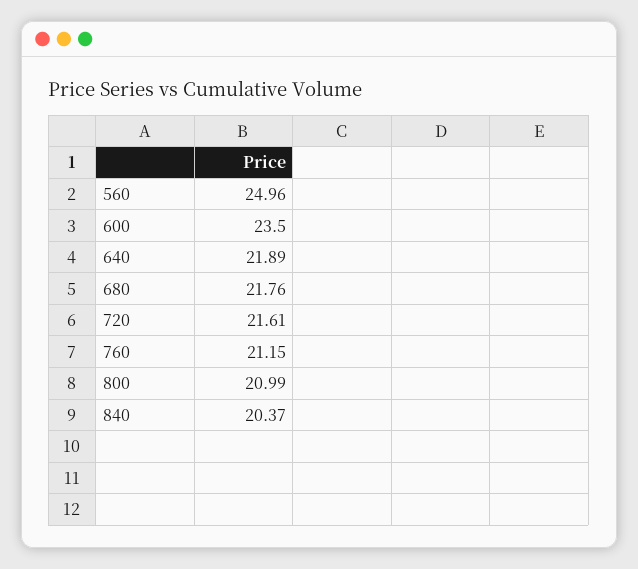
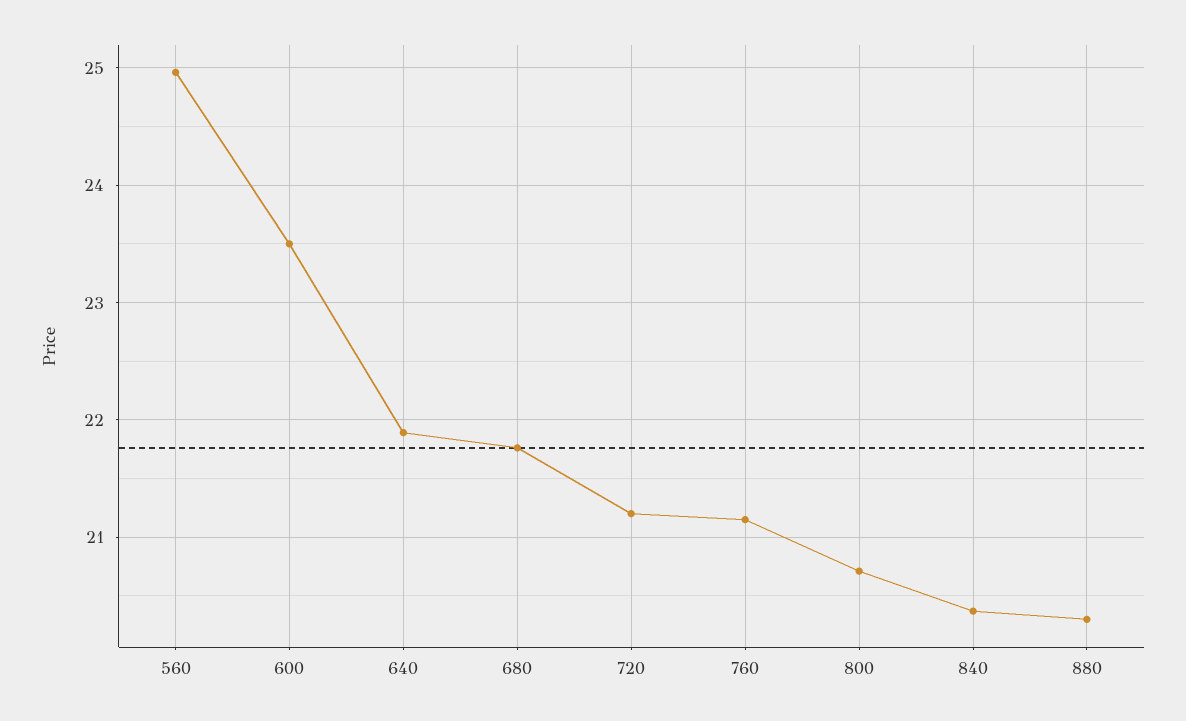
720: 21.61 -> 21.2
800: 20.99 -> 20.7
880: none -> 20.3

